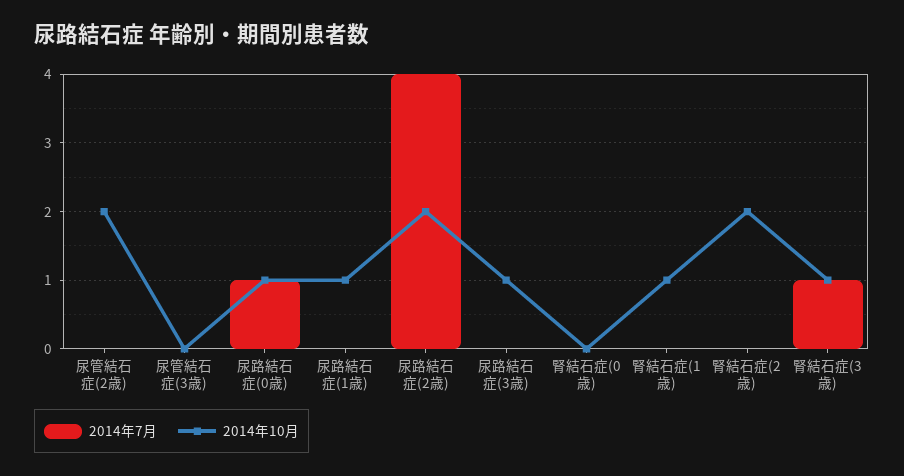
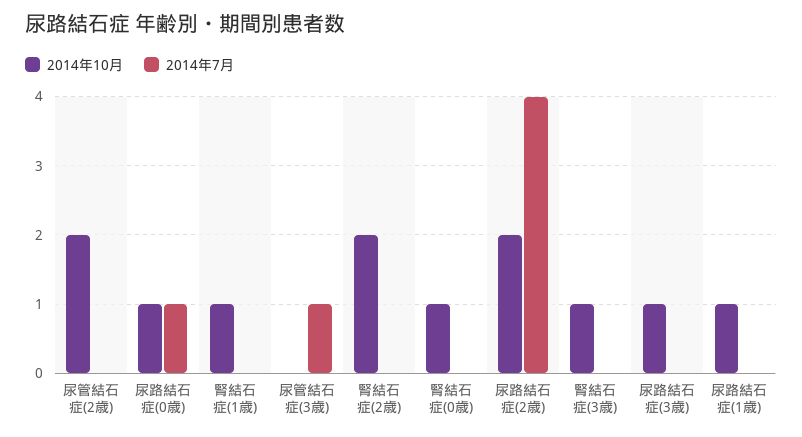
2014年7月, 尿管結石症(3歳): 0 -> 1
2014年10月, 腎結石症(0歳): 0 -> 1
2014年7月, 腎結石症(3歳): 1 -> 0

